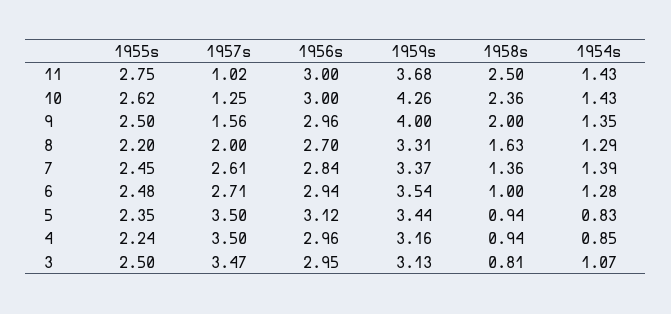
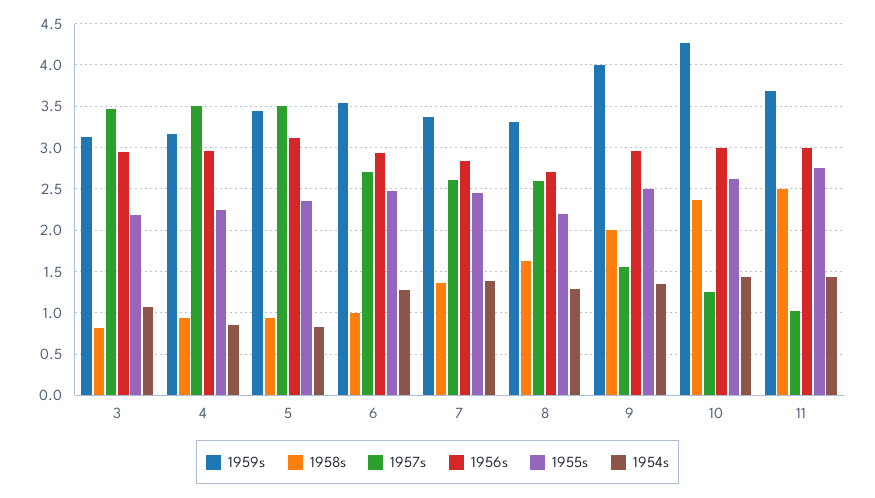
1957s, 8: 2 -> 2.6
1955s, 3: 2.5 -> 2.2

